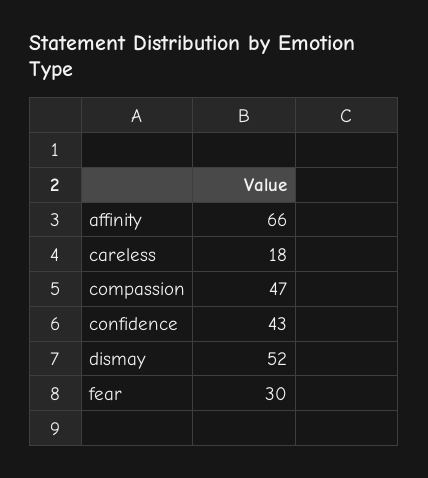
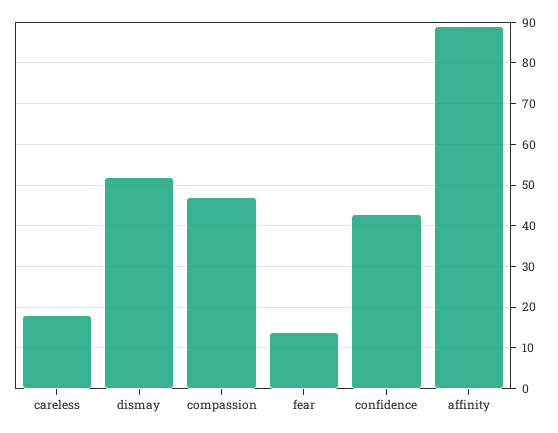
affinity: 66 -> 90
fear: 30 -> 15

